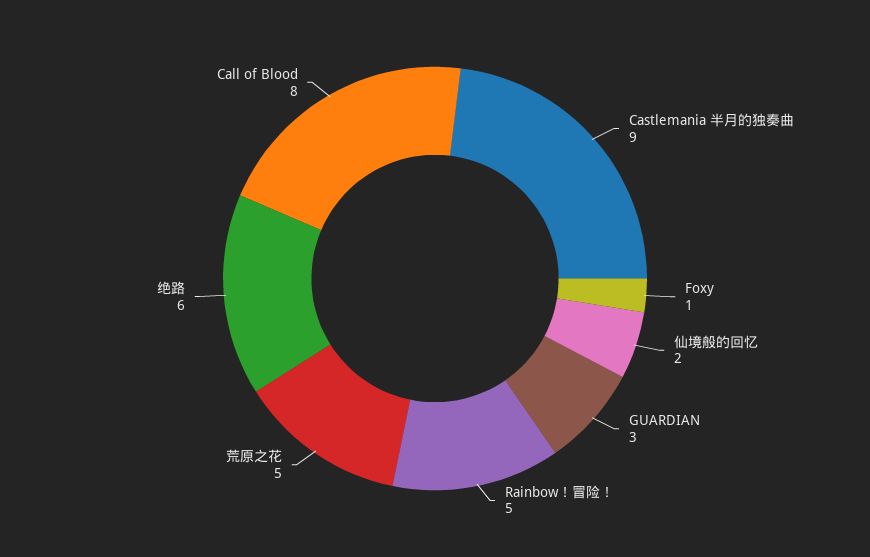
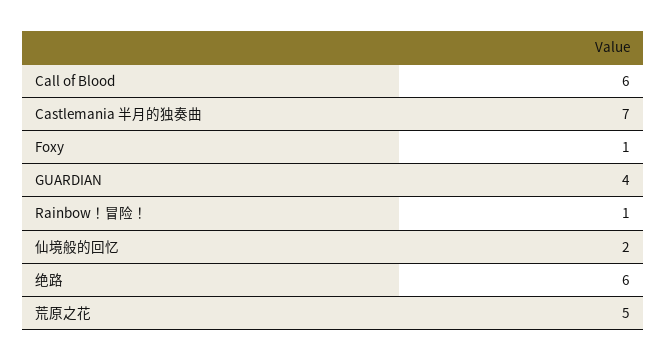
Castlemania 半月的独奏曲: 9 -> 7
GUARDIAN: 3 -> 4
Rainbow！冒险！: 5 -> 1
Call of Blood: 8 -> 6

